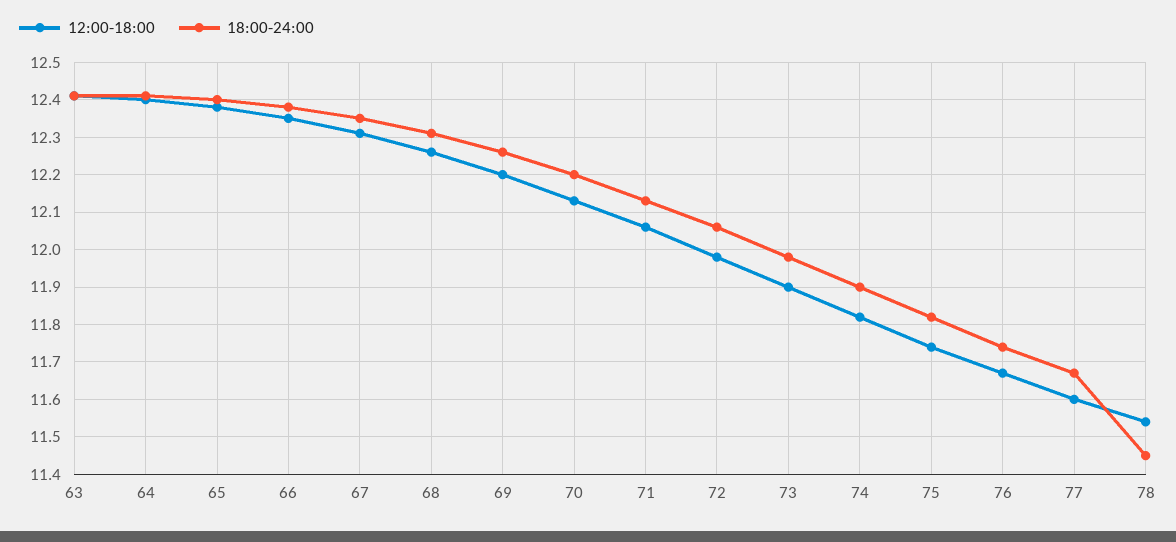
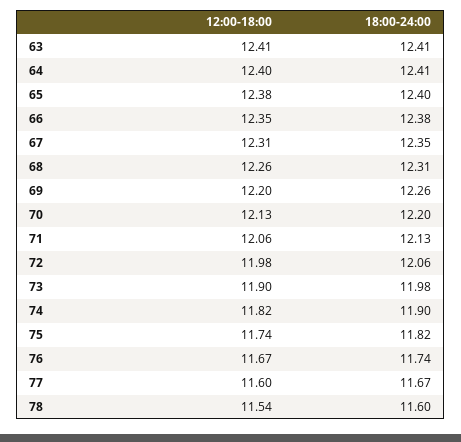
18:00-24:00, 78: 11.45 -> 11.6

